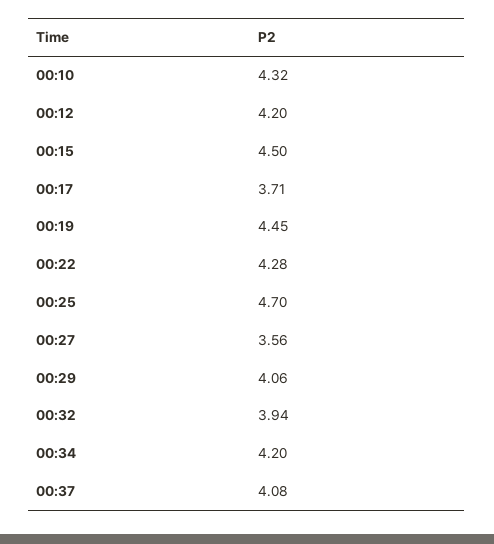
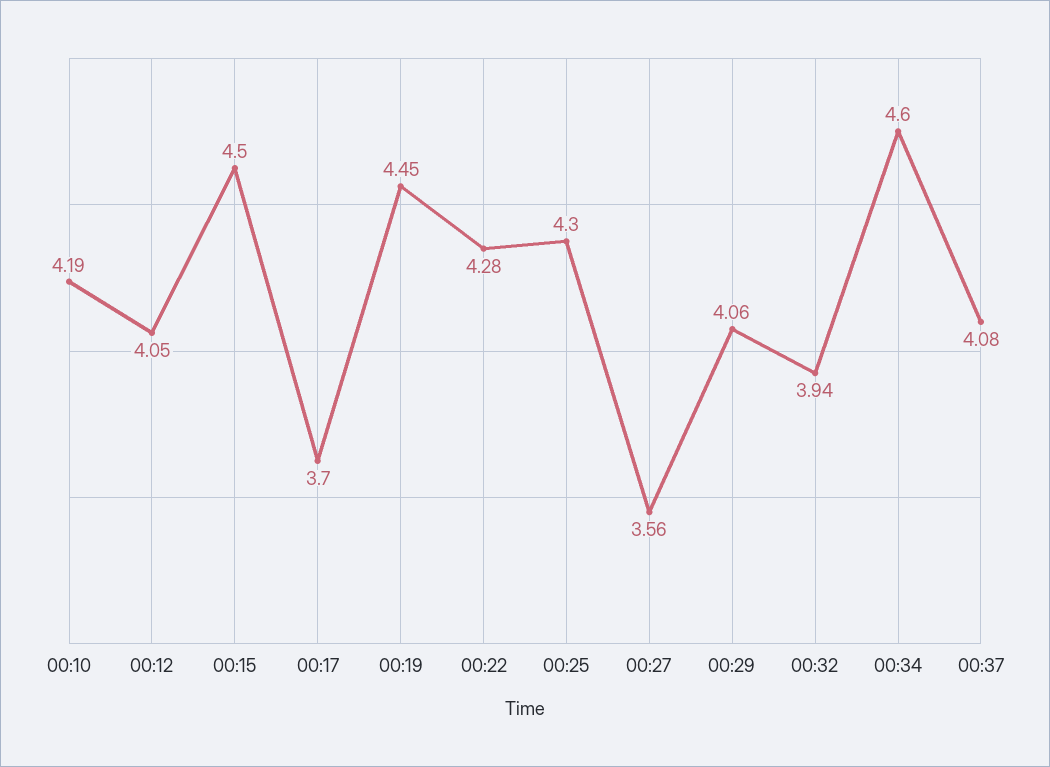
00:10: 4.32 -> 4.19
00:12: 4.2 -> 4.05
00:17: 3.71 -> 3.7
00:25: 4.7 -> 4.3
00:34: 4.2 -> 4.6

